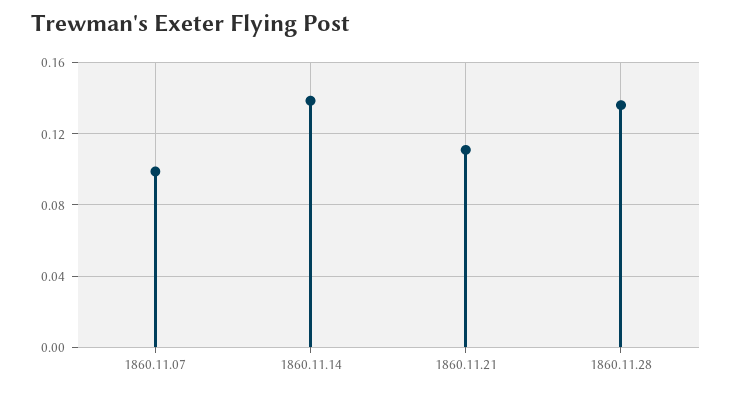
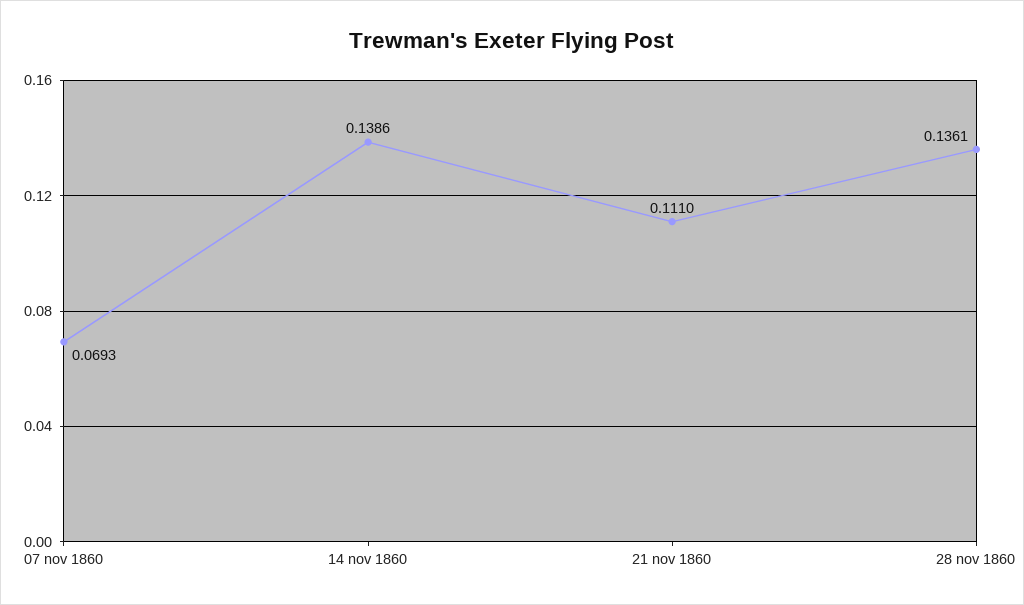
1860.11.07: 0.1 -> 0.0693

